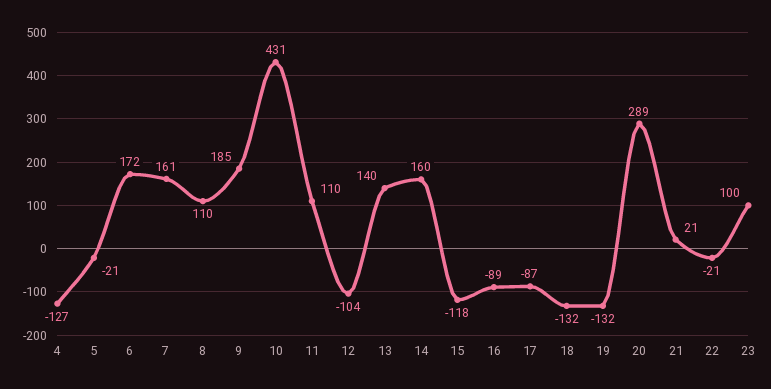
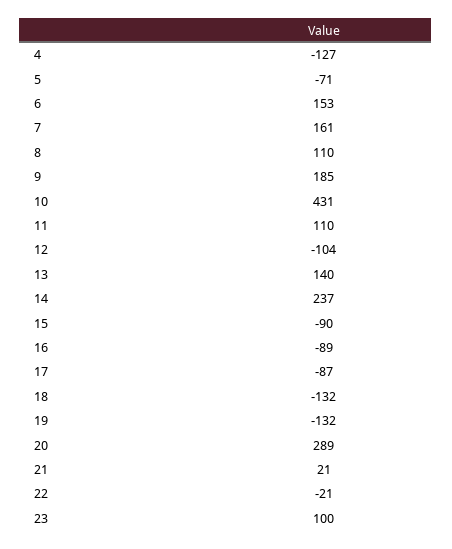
5: -21 -> -71
6: 172 -> 153
14: 160 -> 237
15: -118 -> -90

